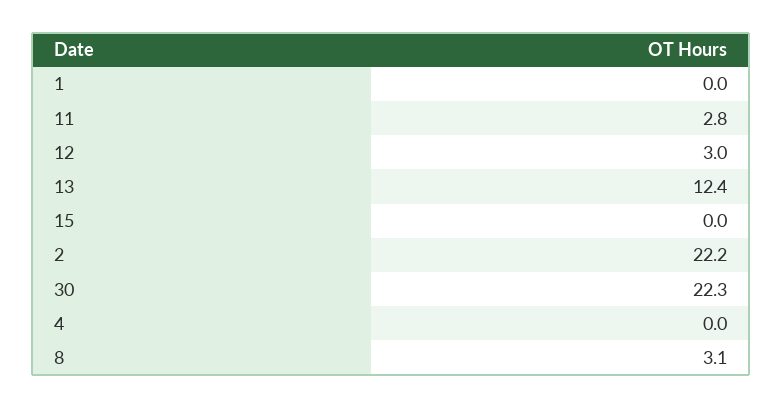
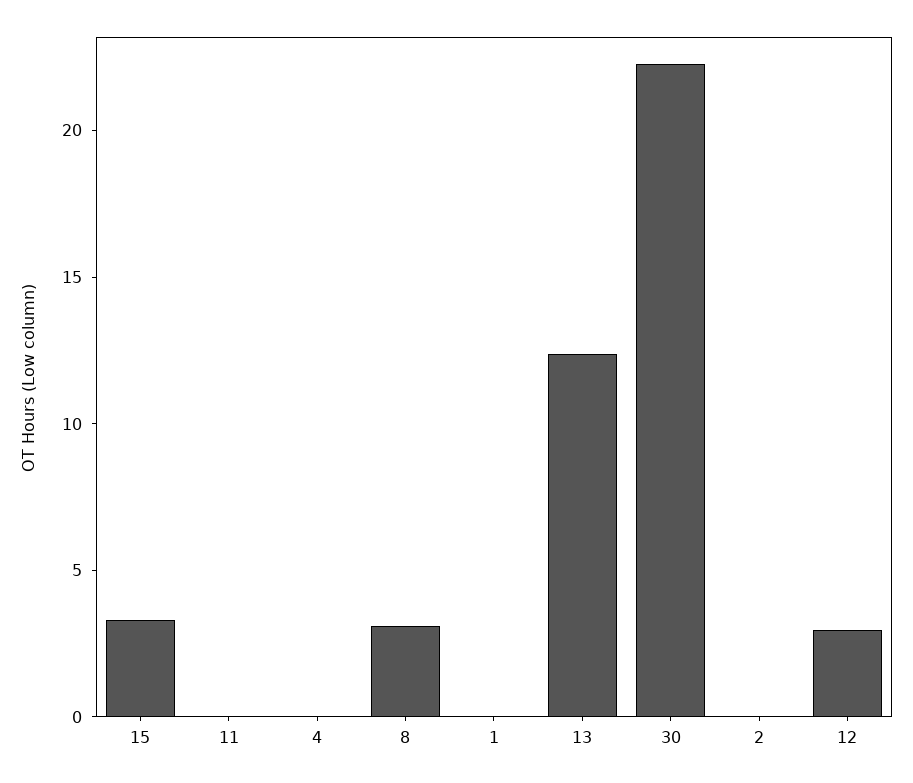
11: 2.8 -> 0
15: 0 -> 3
2: 22.2 -> 0

